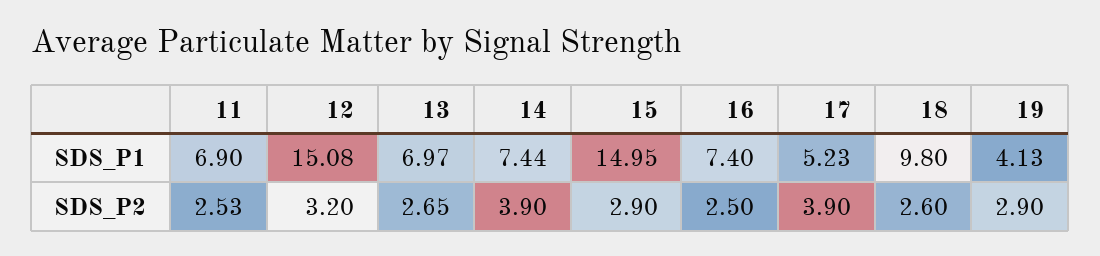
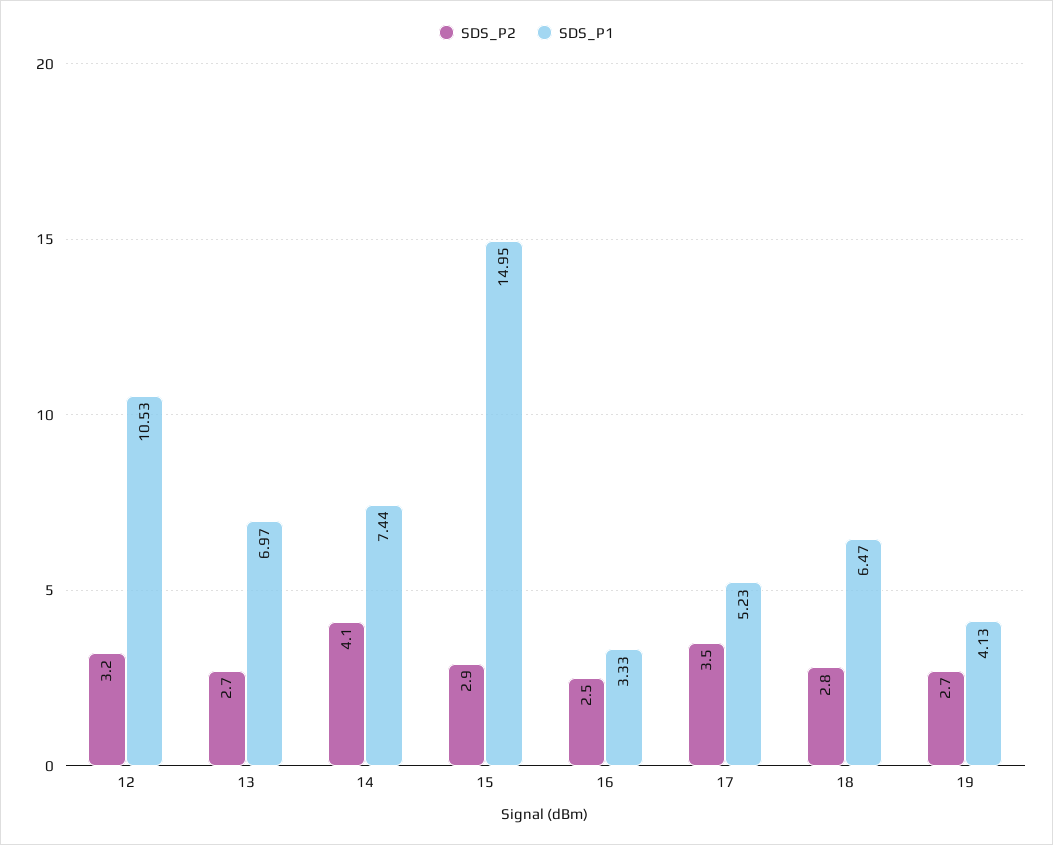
SDS_P1, 11: 6.9 -> none
SDS_P1, 12: 15.08 -> 10.53
SDS_P1, 16: 7.4 -> 3.33
SDS_P1, 18: 9.8 -> 6.47
SDS_P2, 11: 2.53 -> none
SDS_P2, 13: 2.65 -> 2.7
SDS_P2, 14: 3.9 -> 4.1
SDS_P2, 17: 3.9 -> 3.5
SDS_P2, 18: 2.6 -> 2.8
SDS_P2, 19: 2.9 -> 2.7

